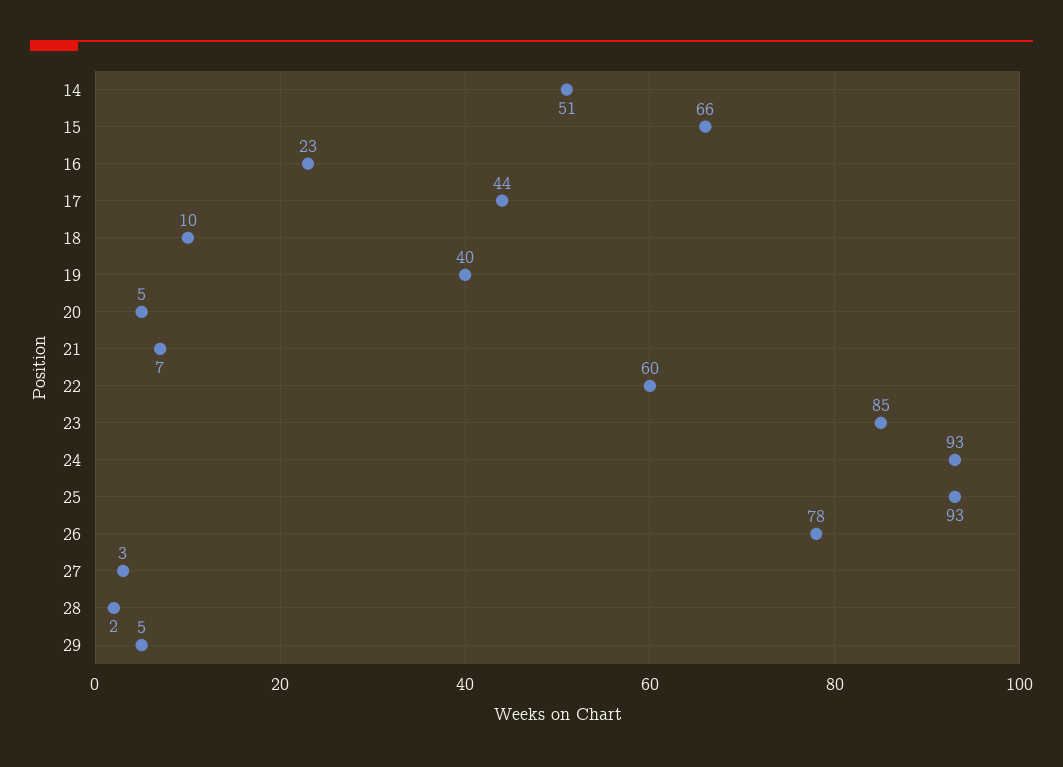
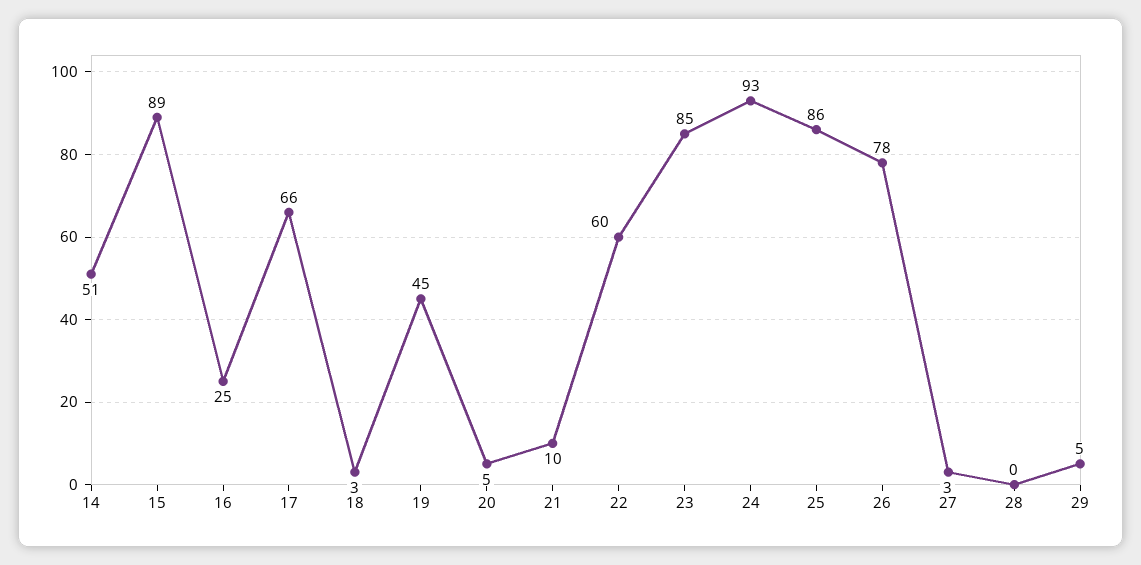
15: 66 -> 89
16: 23 -> 25
17: 44 -> 66
18: 10 -> 3
19: 40 -> 45
21: 7 -> 10
25: 93 -> 86
28: 2 -> 0

